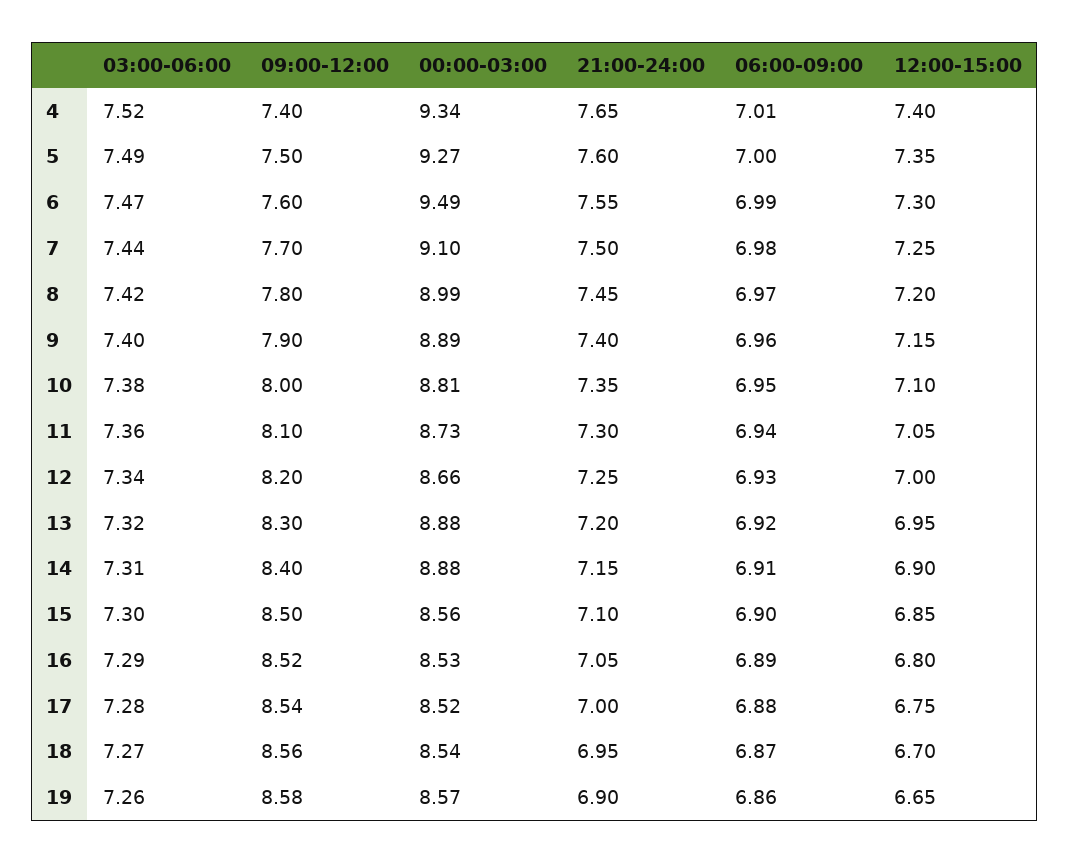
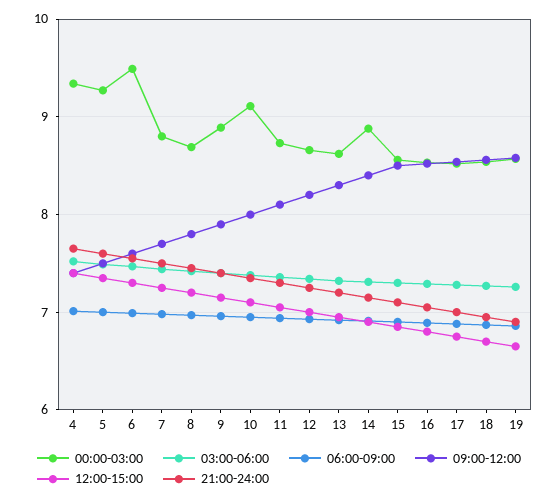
00:00-03:00, 7: 9.1 -> 8.8
00:00-03:00, 8: 8.99 -> 8.7
00:00-03:00, 10: 8.81 -> 9.1
00:00-03:00, 13: 8.88 -> 8.6

